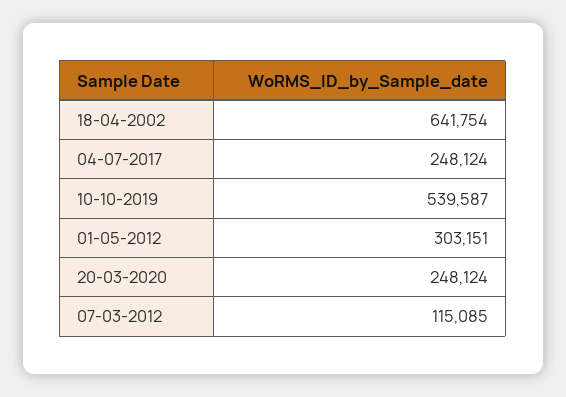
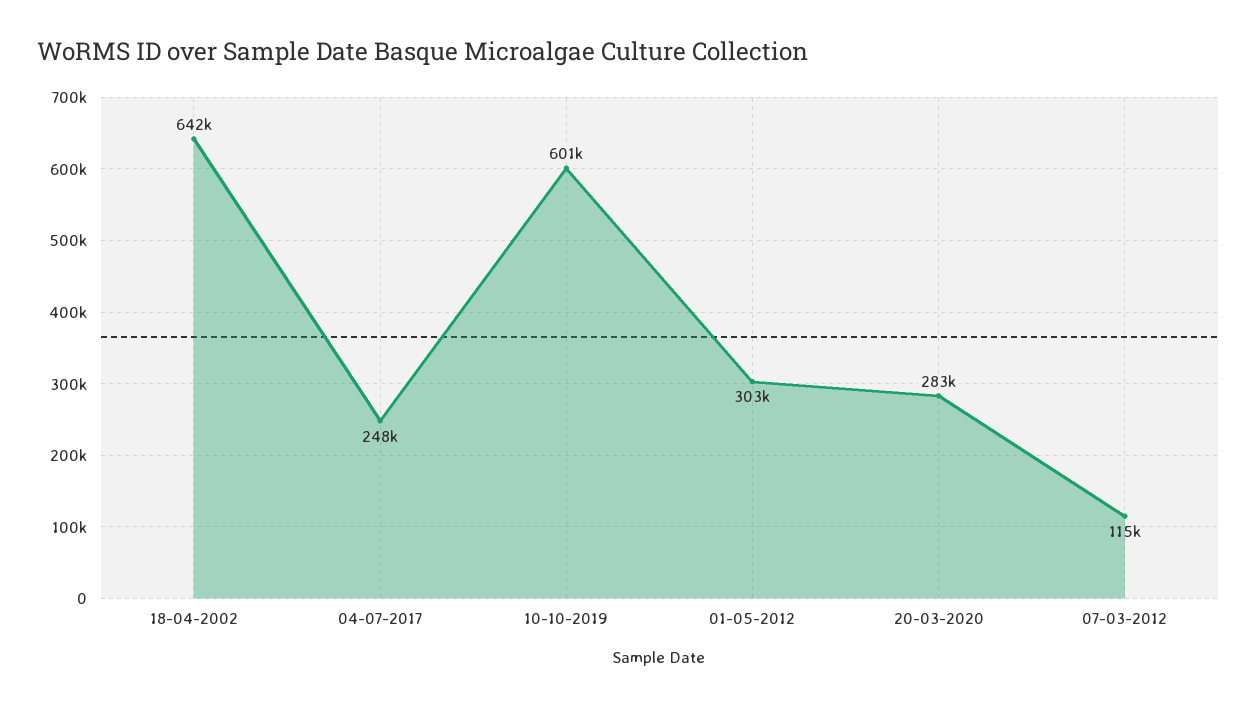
10-10-2019: 539587 -> 601000
20-03-2020: 248124 -> 283000

